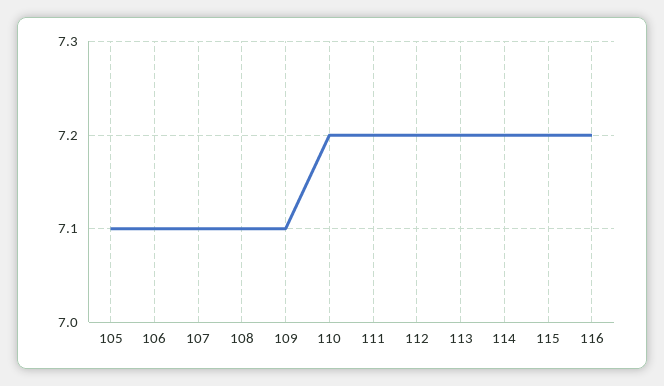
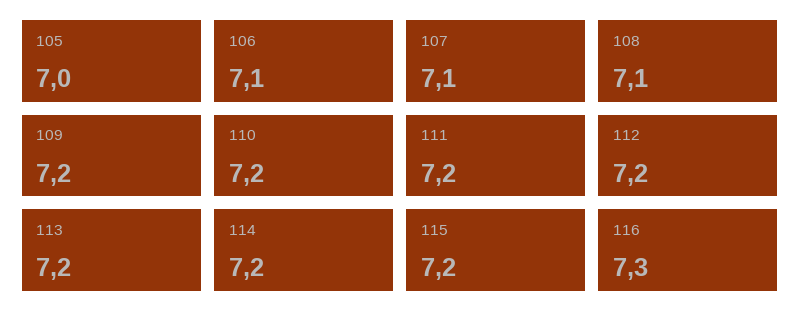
105: 7.1 -> 7
109: 7.1 -> 7.2
116: 7.2 -> 7.3

